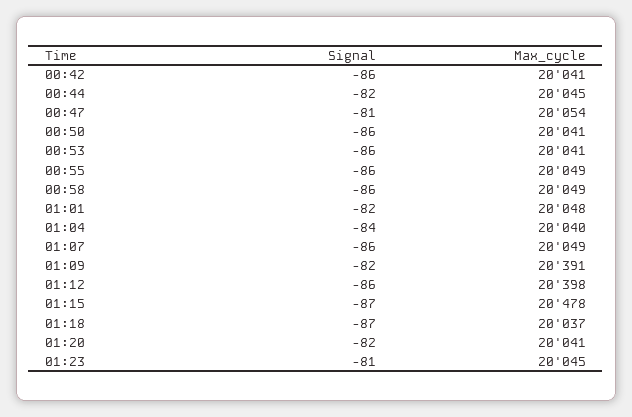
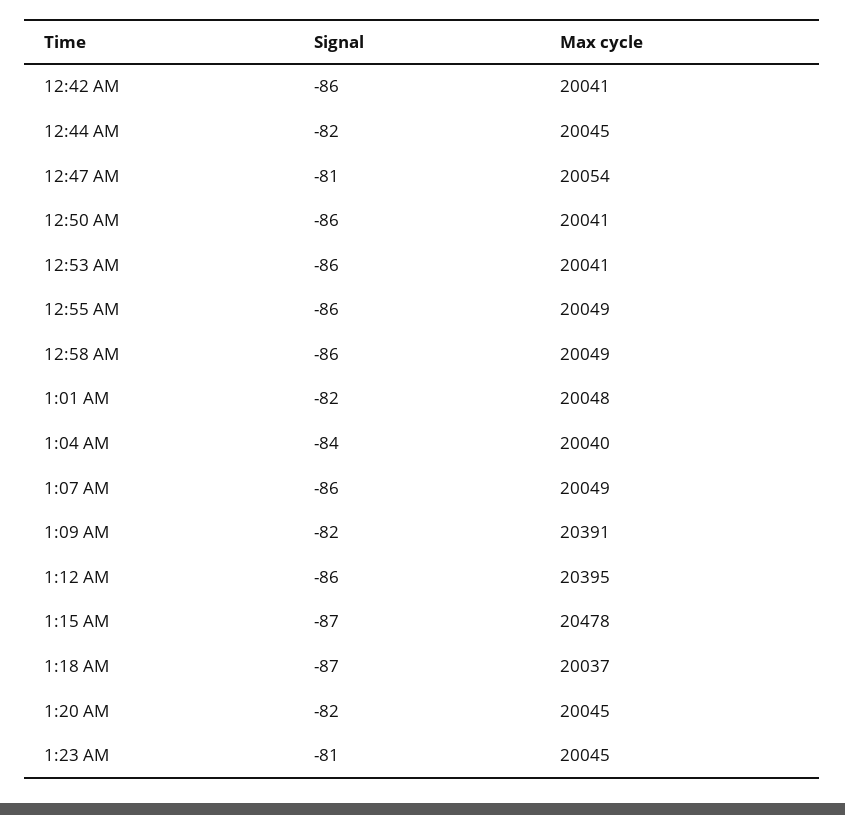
Max_cycle, 01:12: 20398 -> 20395
Max_cycle, 01:20: 20041 -> 20045

